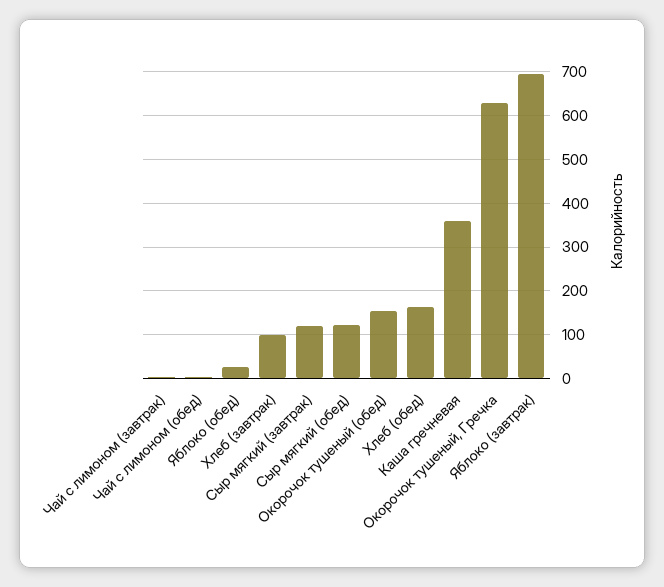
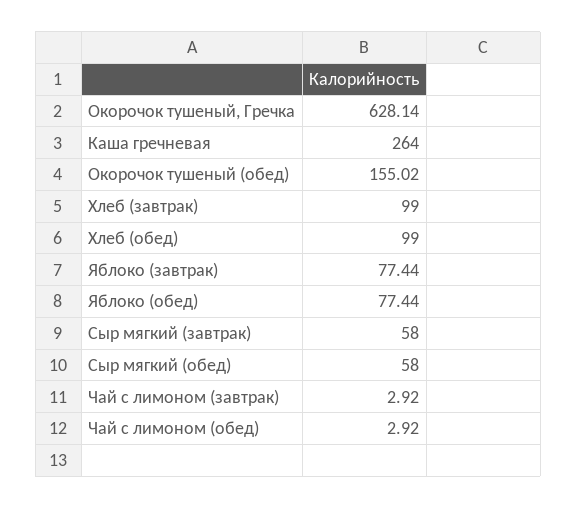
Яблоко (обед): 20 -> 77.44
Сыр мягкий (завтрак): 120 -> 58
Сыр мягкий (обед): 120 -> 58
Хлеб (обед): 160 -> 99
Каша гречневая: 360 -> 264
Яблоко (завтрак): 700 -> 77.44

